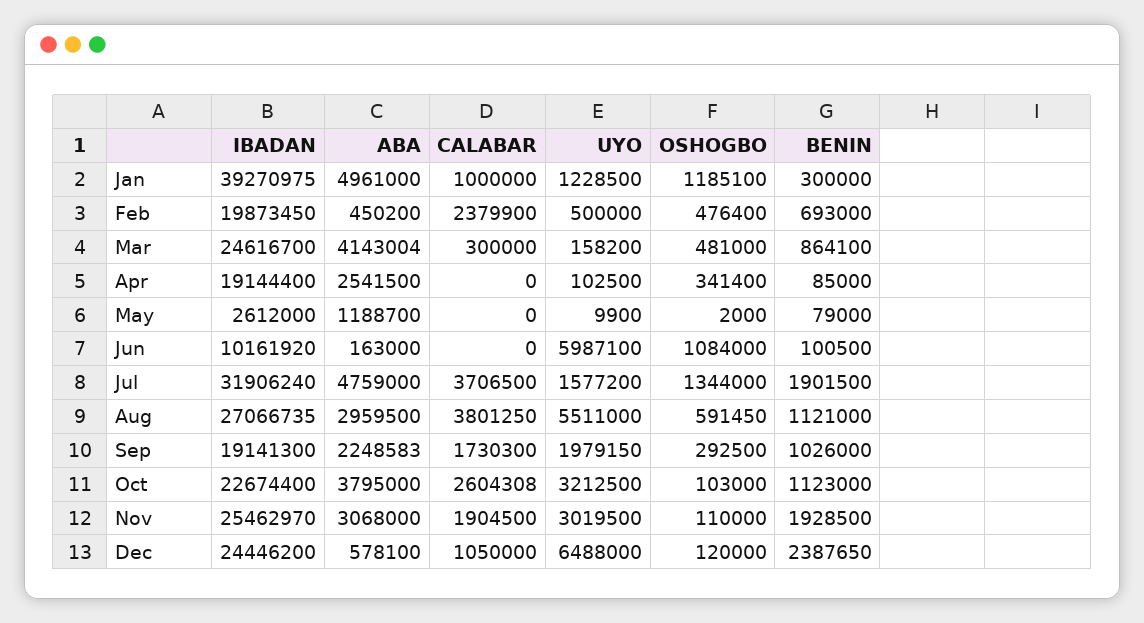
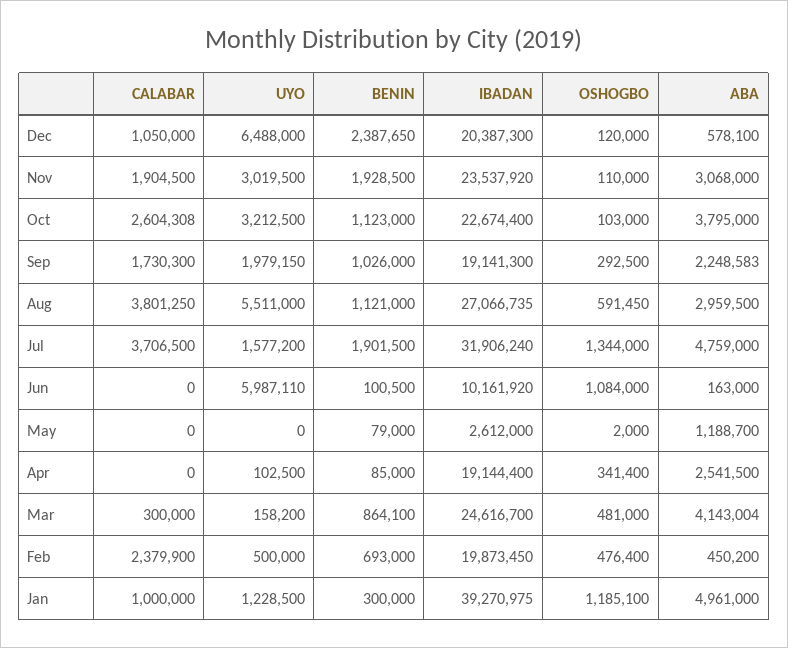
UYO, May: 9900 -> 0
UYO, Jun: 5987100 -> 5987110
IBADAN, Nov: 25462970 -> 23537920
IBADAN, Dec: 24446200 -> 20387300

